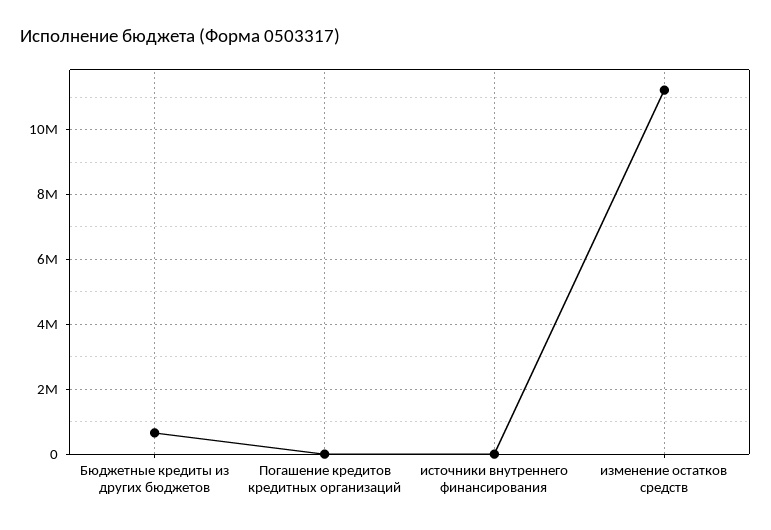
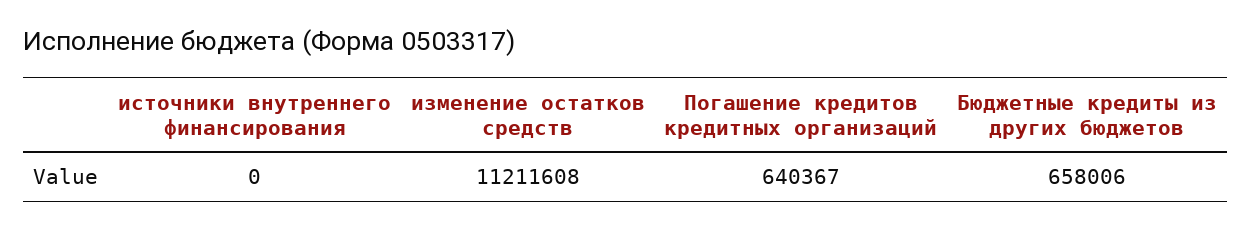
Погашение кредитов кредитных организаций: 0 -> 640367

